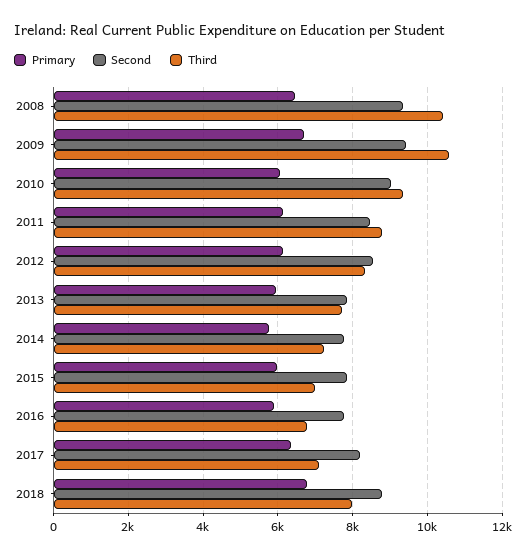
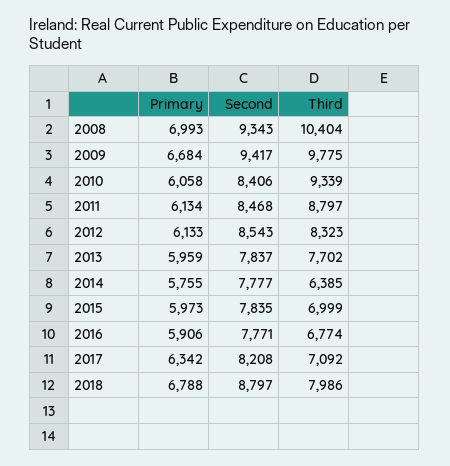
Primary, 2008: 6400 -> 6993
Third, 2009: 10600 -> 9775
Second, 2010: 9000 -> 8406
Third, 2014: 7200 -> 6385

